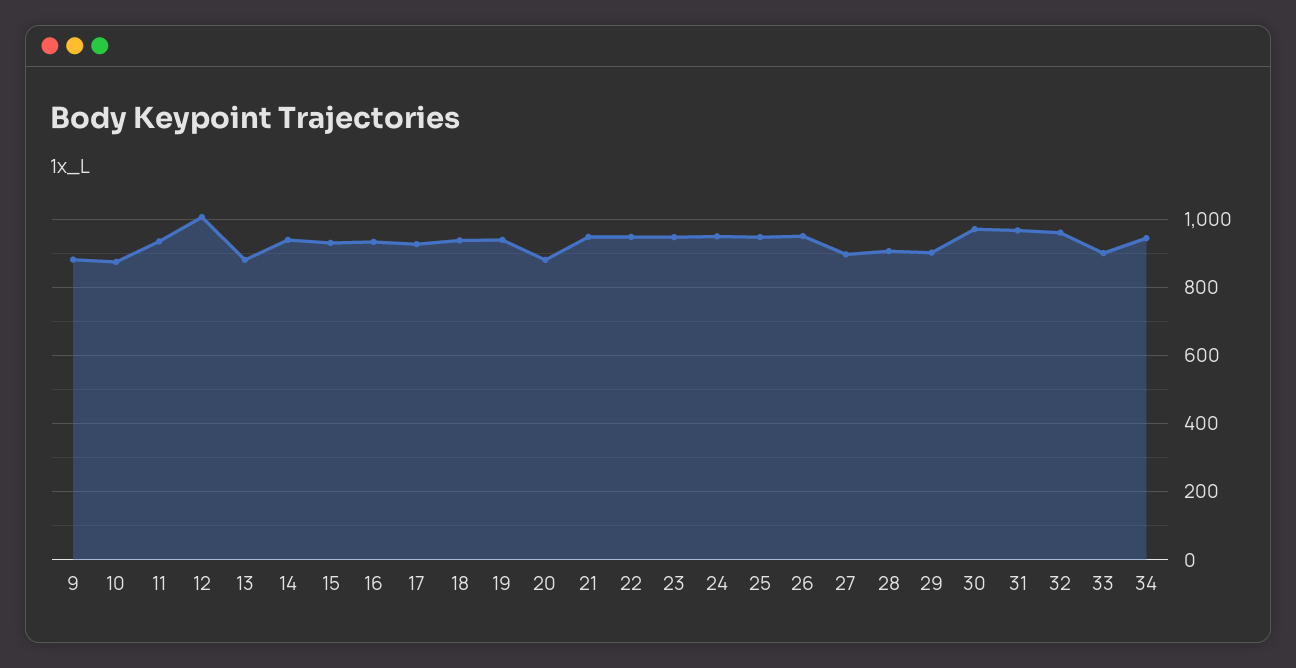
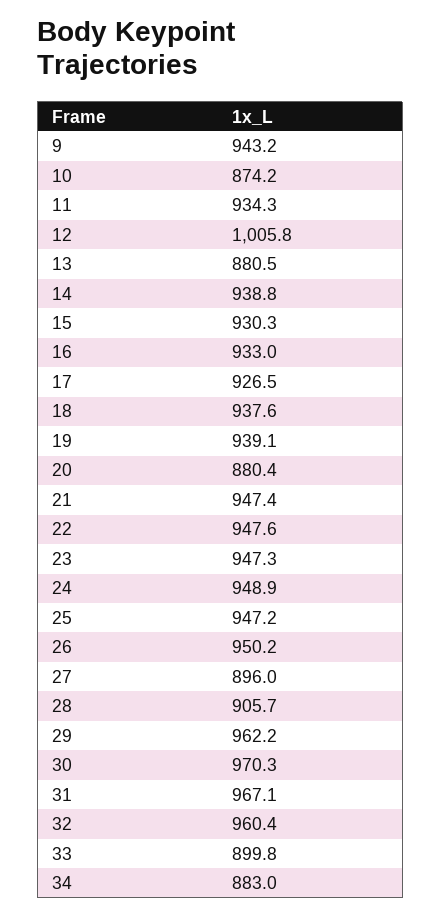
9: 880 -> 943.2
29: 900 -> 962.2
34: 940 -> 883

